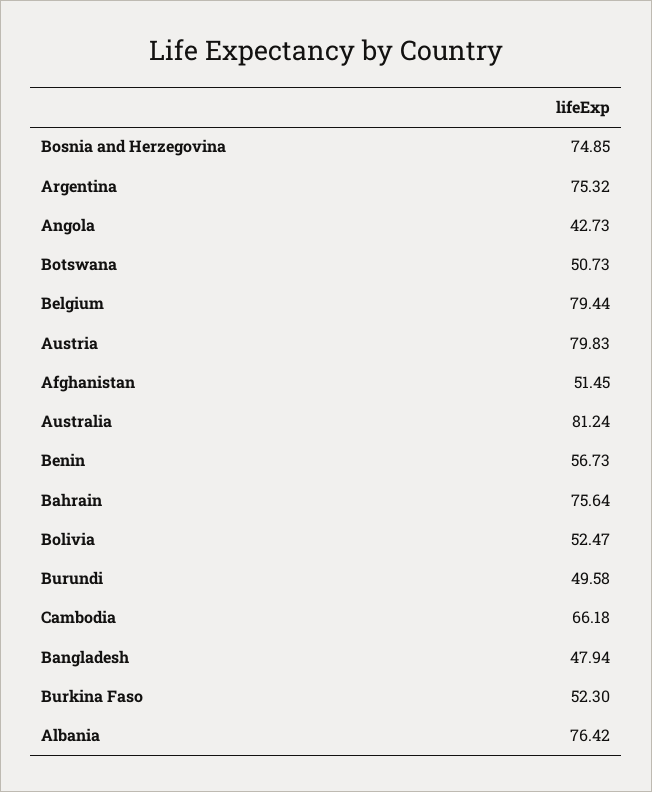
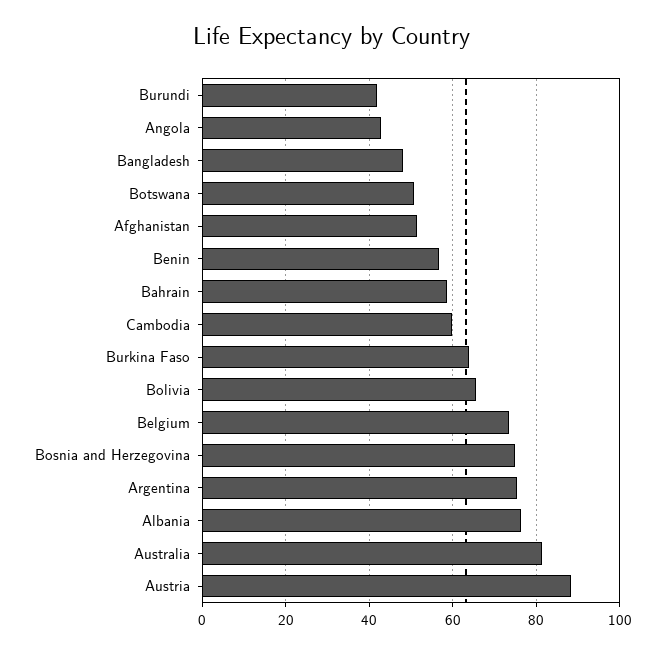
Belgium: 79.44 -> 74
Austria: 79.83 -> 88
Bahrain: 75.64 -> 58
Bolivia: 52.47 -> 66
Burundi: 49.58 -> 42
Cambodia: 66.18 -> 60
Burkina Faso: 52.3 -> 64

